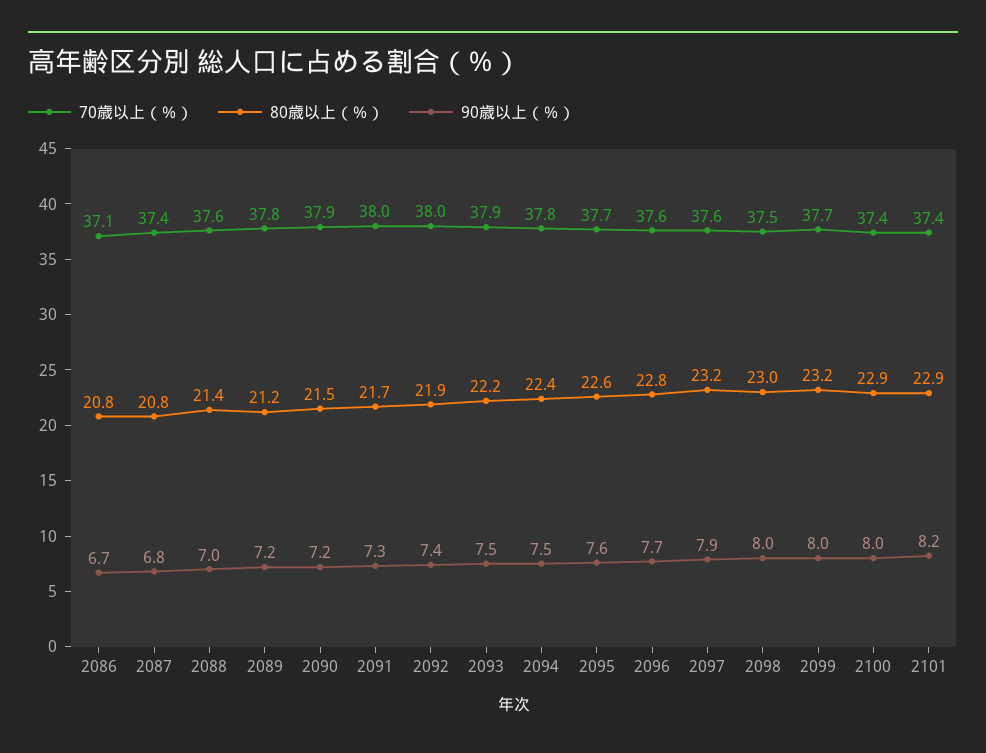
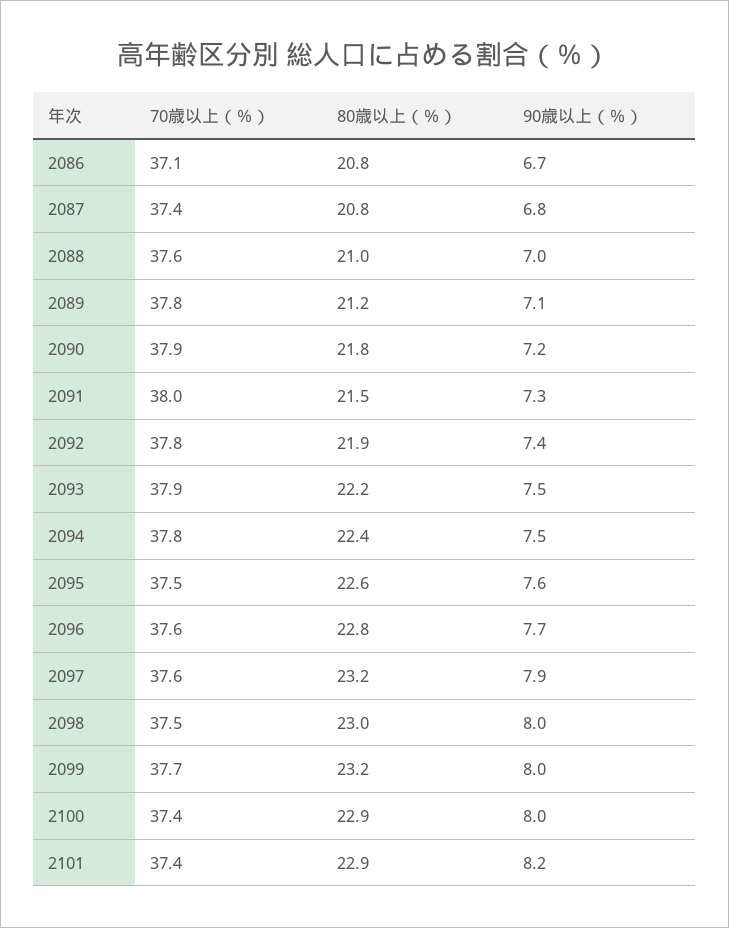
80歳以上（％）, 2088: 21.4 -> 21
90歳以上（％）, 2089: 7.2 -> 7.1
80歳以上（％）, 2090: 21.5 -> 21.8
80歳以上（％）, 2091: 21.7 -> 21.5
70歳以上（％）, 2092: 38 -> 37.8
70歳以上（％）, 2095: 37.7 -> 37.5

